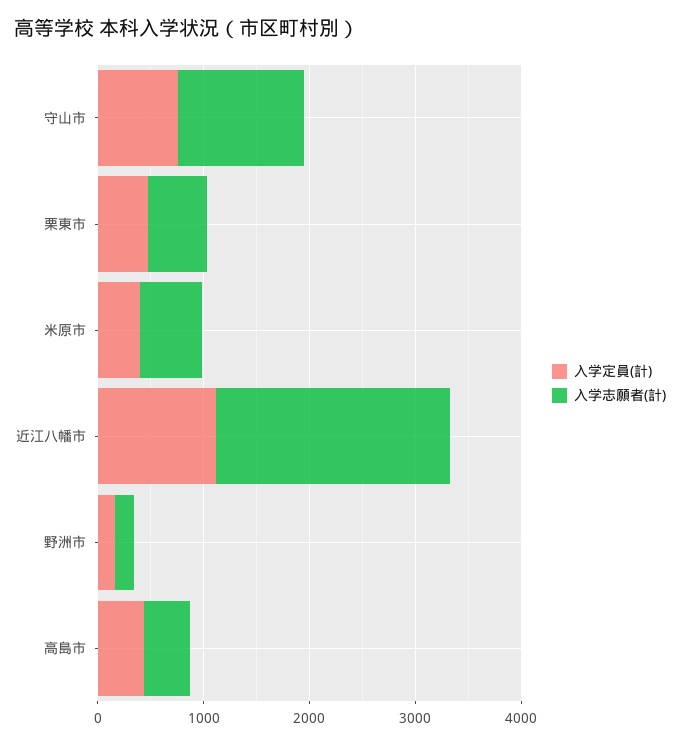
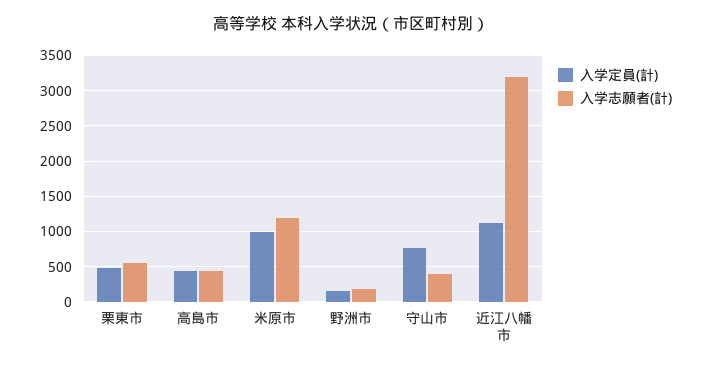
入学志願者(計), 守山市: 1200 -> 400
入学定員(計), 米原市: 400 -> 1000
入学志願者(計), 米原市: 600 -> 1200
入学志願者(計), 近江八幡市: 2200 -> 3200

